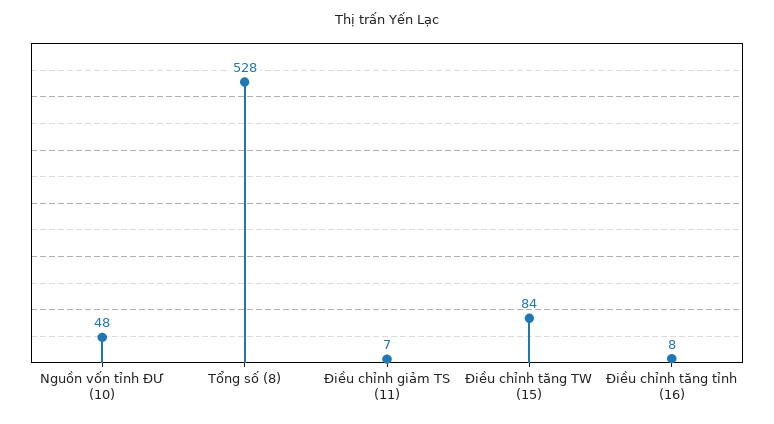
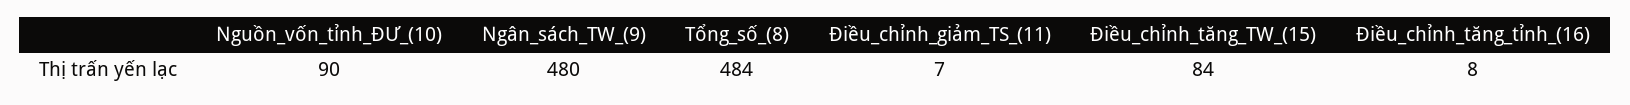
Nguồn vốn tỉnh ĐƯ (10): 48 -> 90
Tổng số (8): 528 -> 484
Ngân_sách_TW_(9): none -> 480

